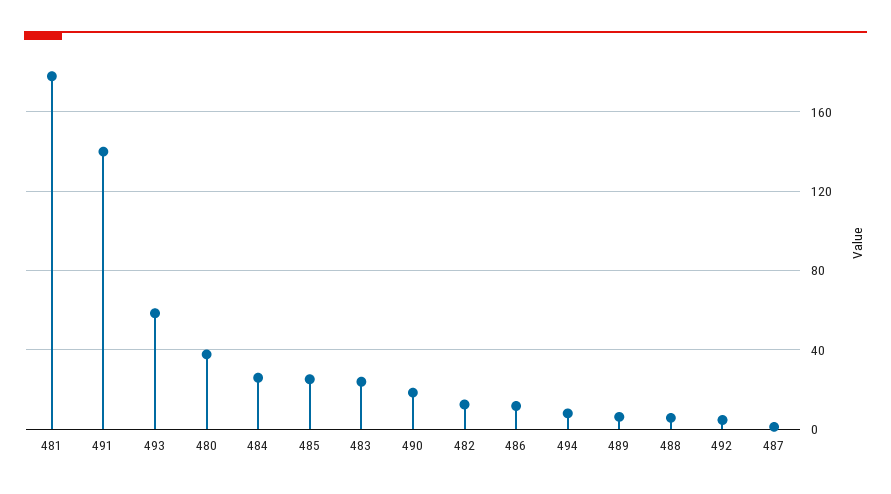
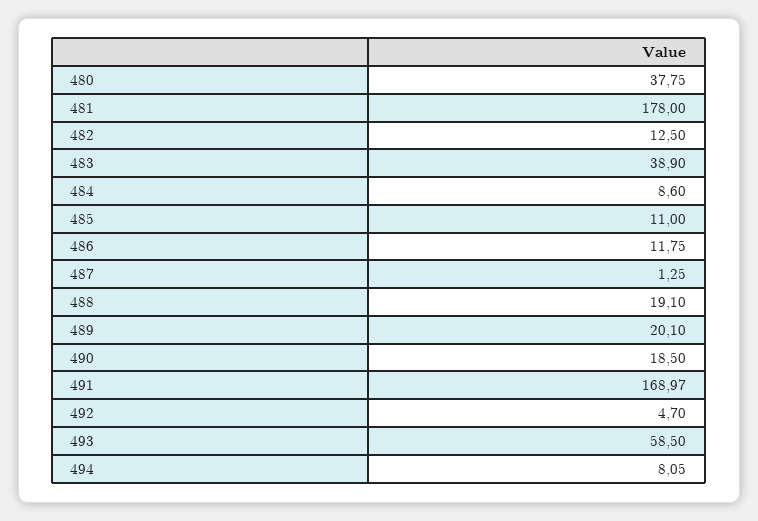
491: 140 -> 168.97
484: 25 -> 8.6
485: 25 -> 11
483: 25 -> 38.9
489: 5 -> 20.1
488: 5 -> 19.1

